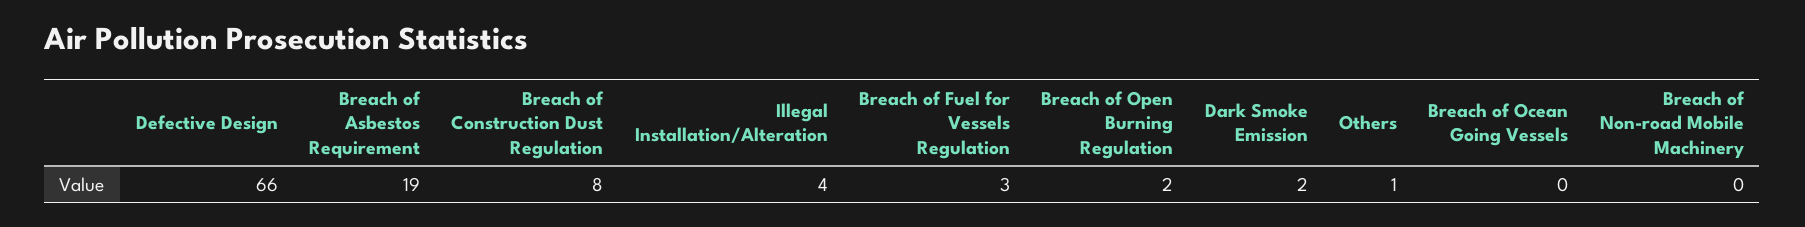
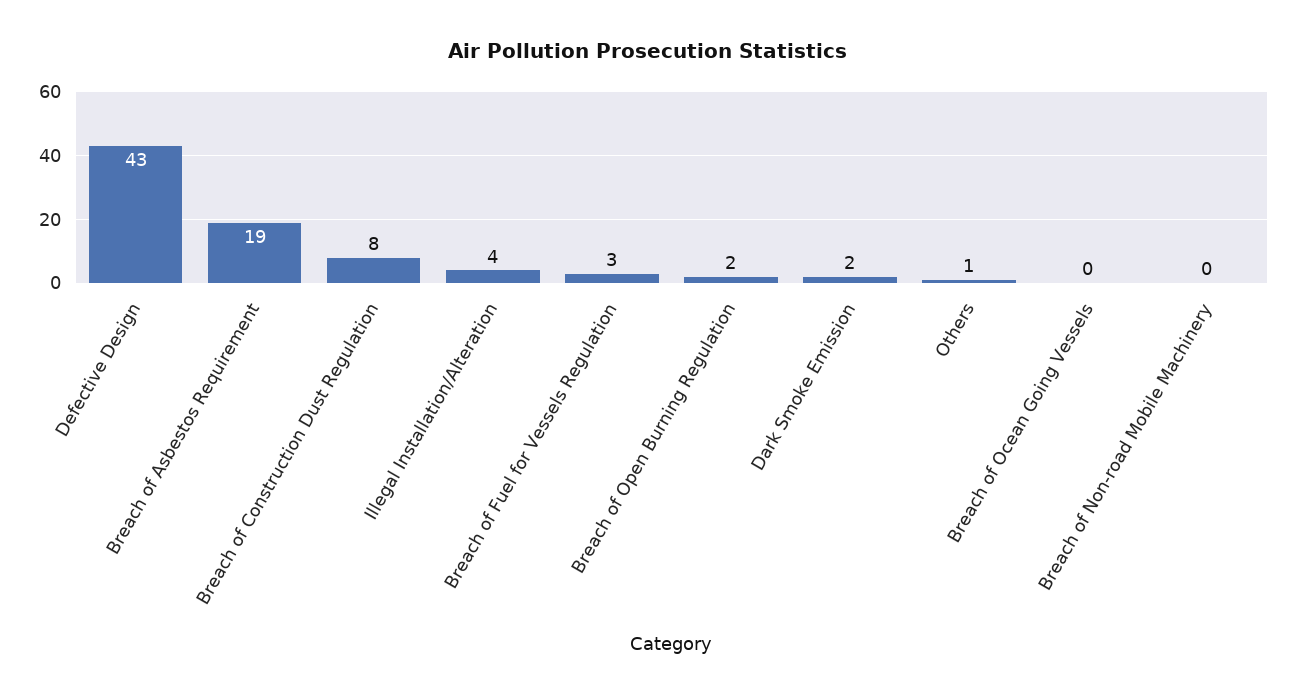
Defective Design: 66 -> 43

